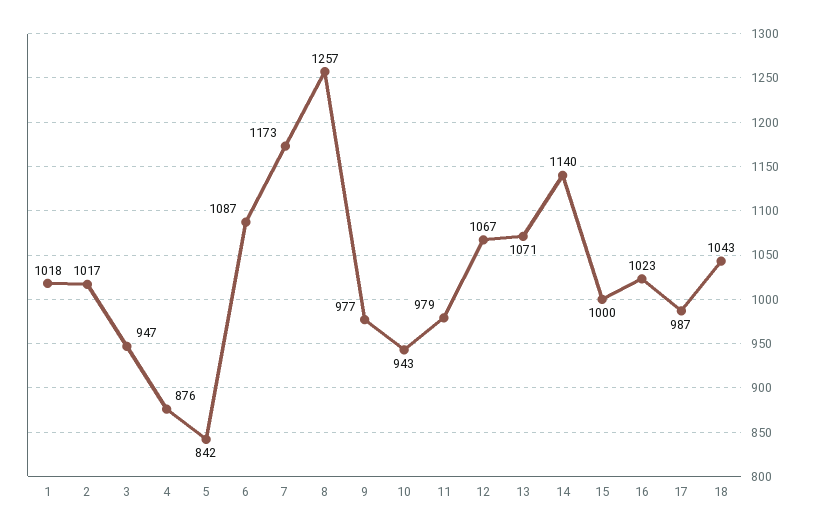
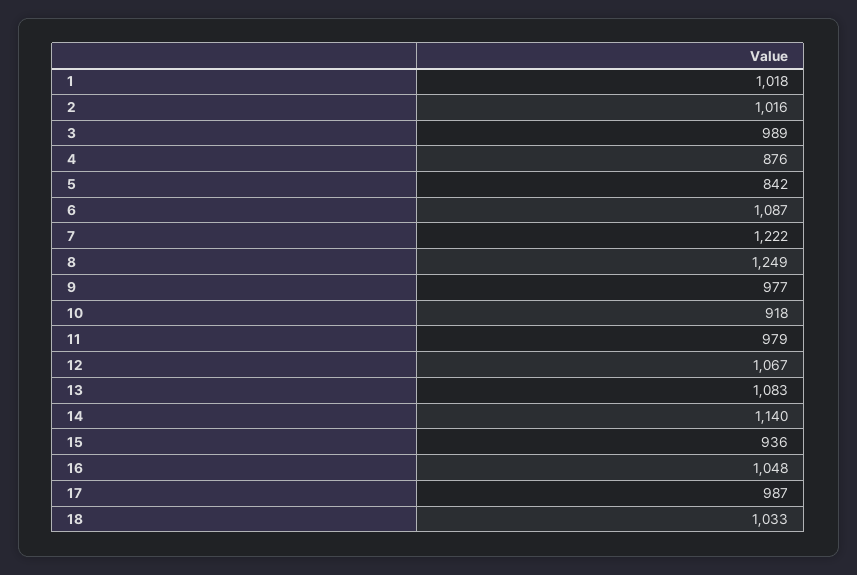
2: 1017 -> 1016
3: 947 -> 989
7: 1173 -> 1222
8: 1257 -> 1249
10: 943 -> 918
13: 1071 -> 1083
15: 1000 -> 936
16: 1023 -> 1048
18: 1043 -> 1033

